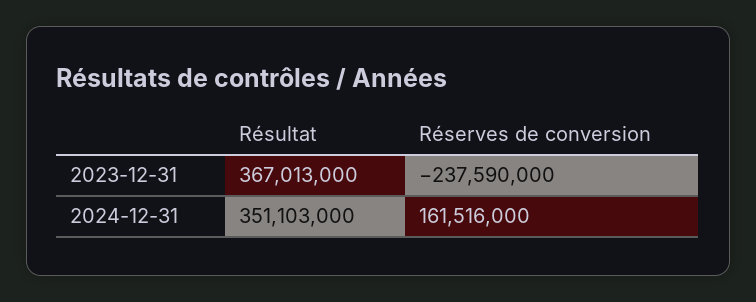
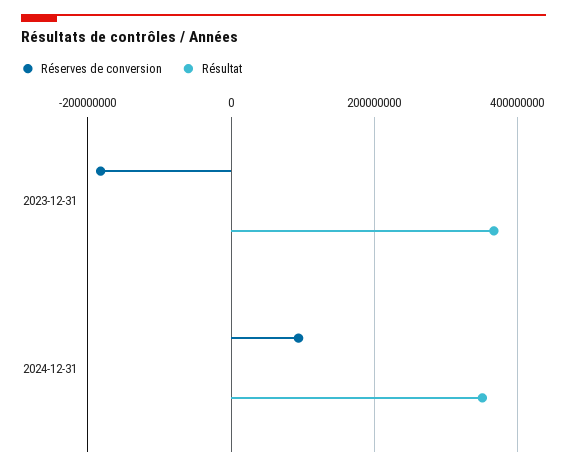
Réserves de conversion, 2023-12-31: -237590000 -> -180000000
Réserves de conversion, 2024-12-31: 161516000 -> 100000000

